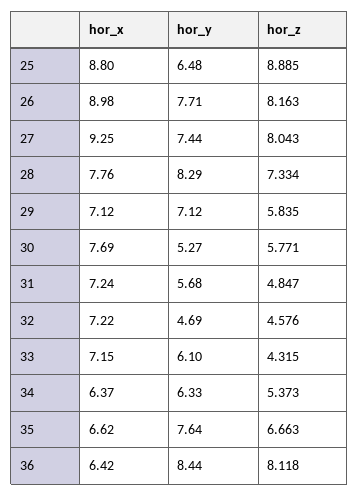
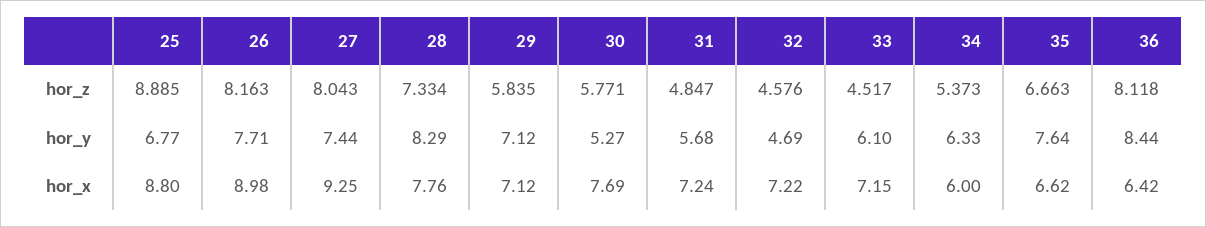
hor_y, 25: 6.48 -> 6.77
hor_z, 33: 4.315 -> 4.517
hor_x, 34: 6.37 -> 6

